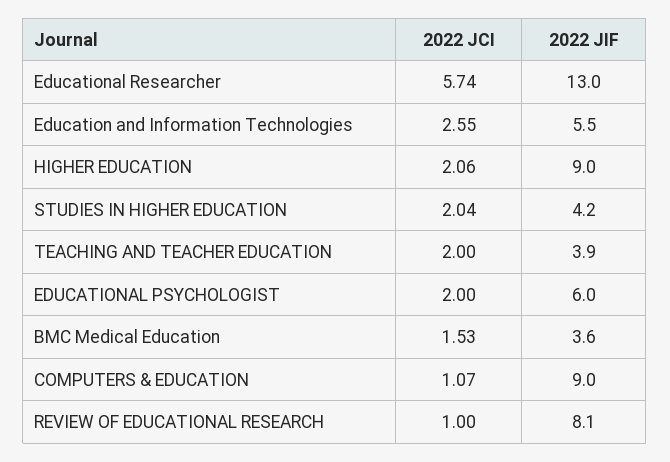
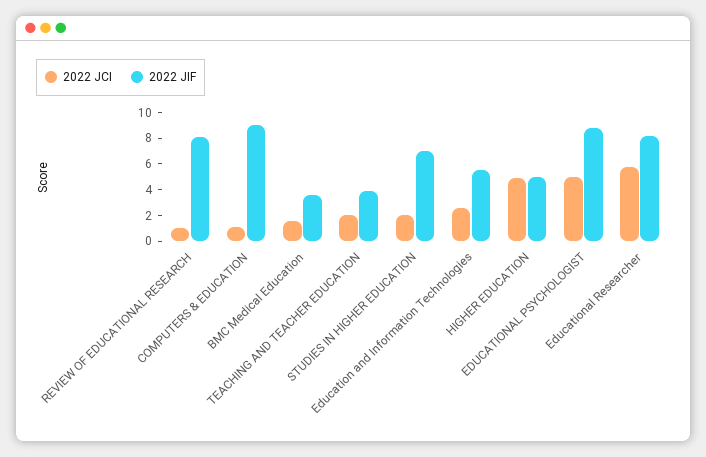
2022 JIF, Educational Researcher: 13 -> 8
2022 JCI, HIGHER EDUCATION: 2.06 -> 5
2022 JIF, HIGHER EDUCATION: 9 -> 5
2022 JIF, STUDIES IN HIGHER EDUCATION: 4.2 -> 7
2022 JCI, EDUCATIONAL PSYCHOLOGIST: 2 -> 5
2022 JIF, EDUCATIONAL PSYCHOLOGIST: 6 -> 9

